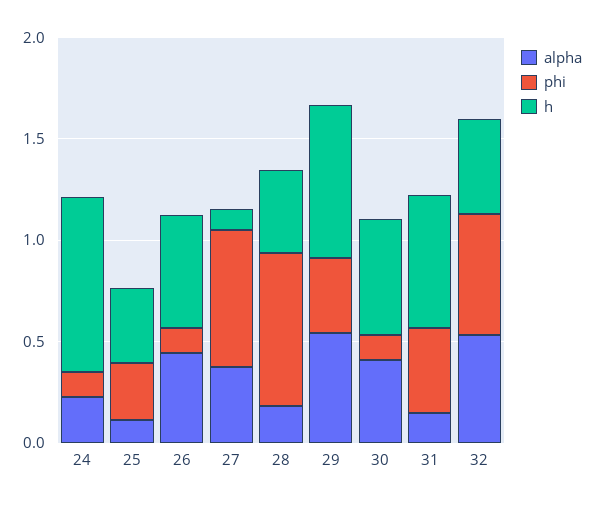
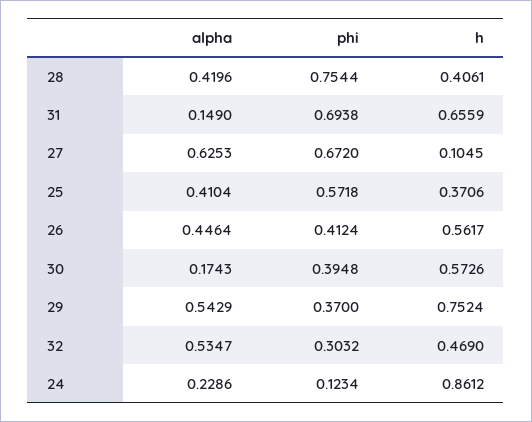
alpha, 25: 0.1 -> 0.4104
phi, 25: 0.3 -> 0.5718
phi, 26: 0.1 -> 0.4124
alpha, 27: 0.4 -> 0.6253
alpha, 28: 0.2 -> 0.4196
alpha, 30: 0.4 -> 0.1743
phi, 30: 0.1 -> 0.3948
phi, 31: 0.4 -> 0.6938
phi, 32: 0.6 -> 0.3032

